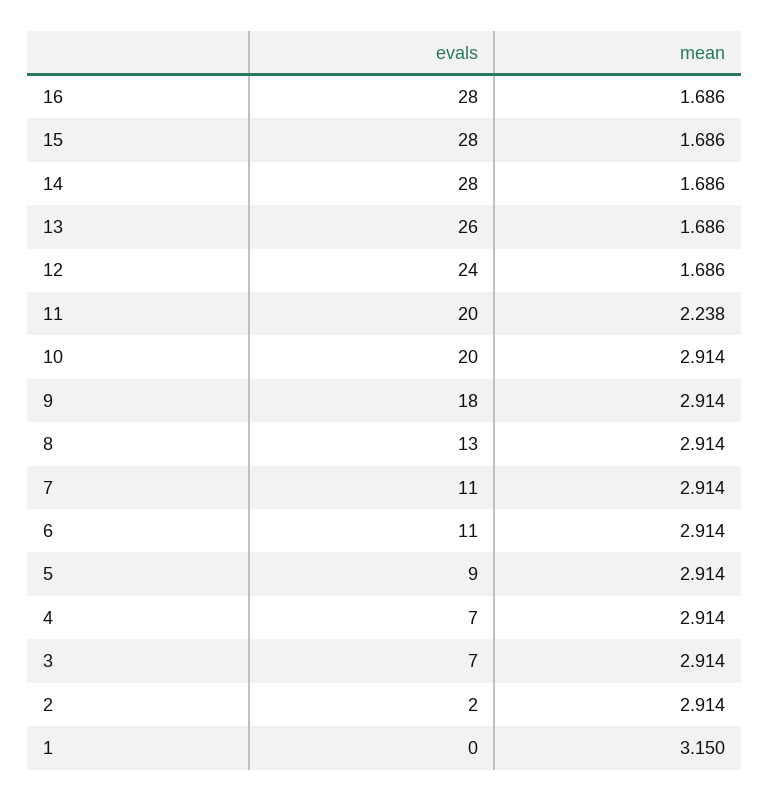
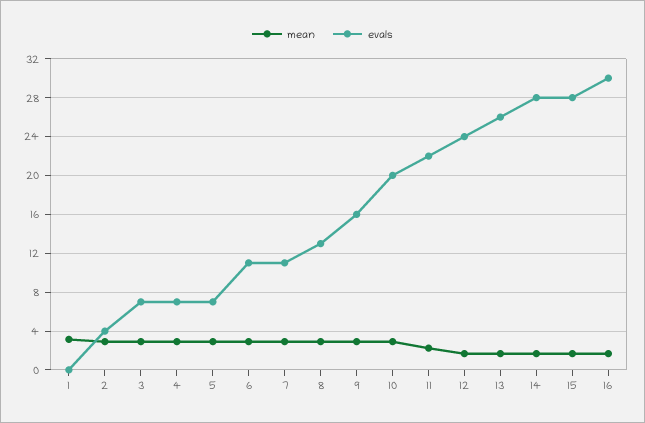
evals, 16: 28 -> 30
evals, 11: 20 -> 22
evals, 9: 18 -> 16
evals, 5: 9 -> 7
evals, 2: 2 -> 4

